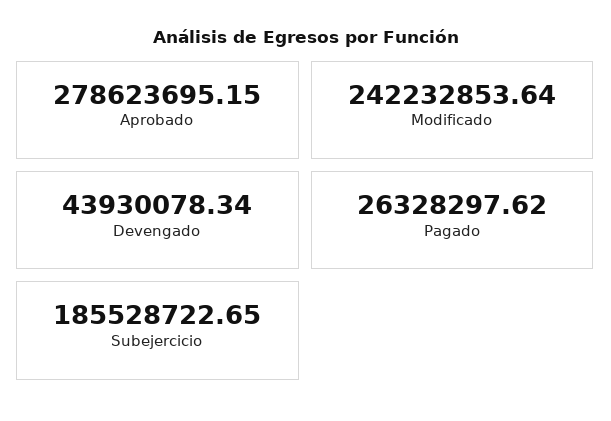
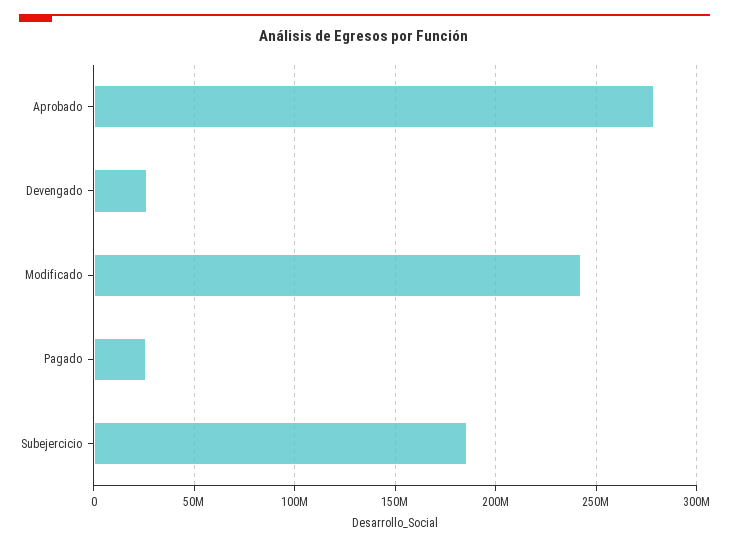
Devengado: 43930078.34 -> 25000000

